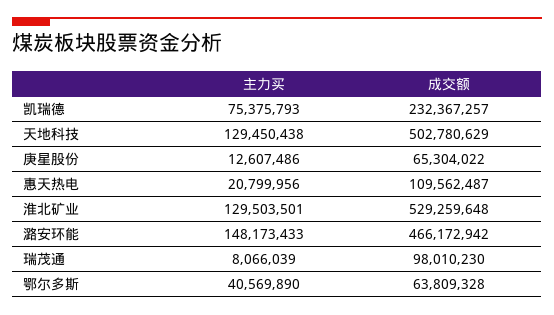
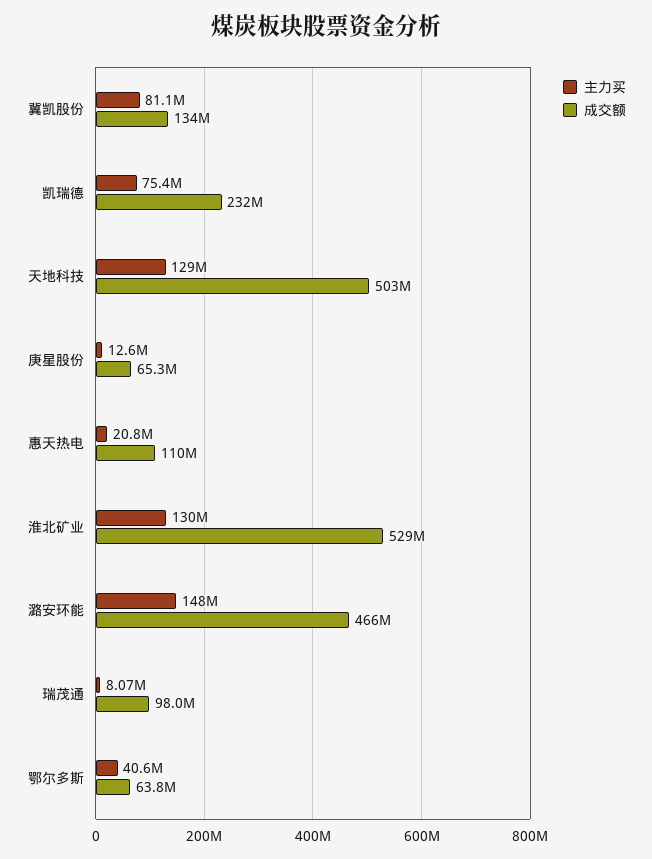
主力买, 冀凯股份: none -> 81100000
成交额, 冀凯股份: none -> 134000000

